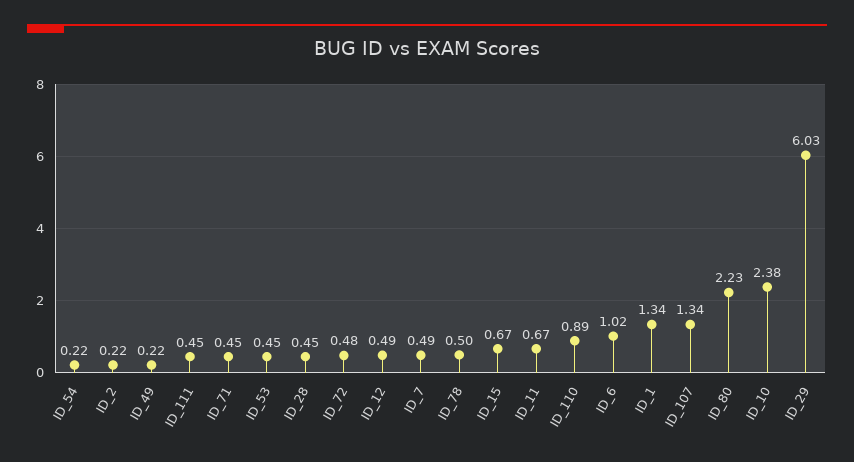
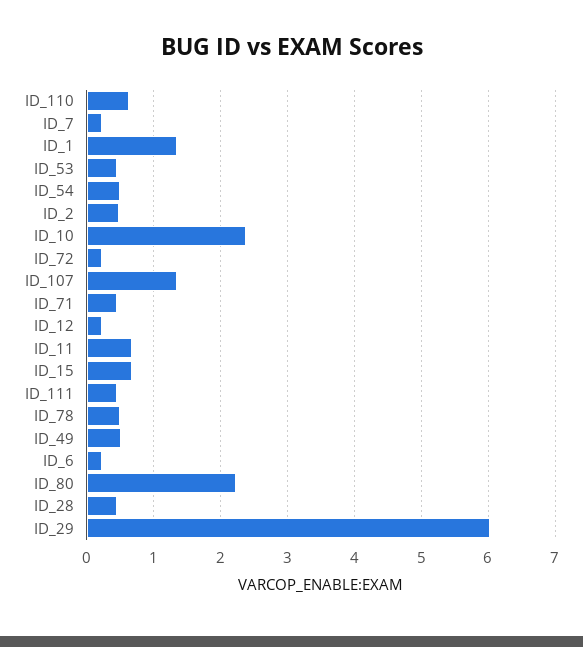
ID_54: 0.22 -> 0.5
ID_2: 0.22 -> 0.5
ID_49: 0.22 -> 0.5
ID_72: 0.48 -> 0.2
ID_12: 0.49 -> 0.2
ID_7: 0.49 -> 0.2
ID_110: 0.89 -> 0.6
ID_6: 1.02 -> 0.2

